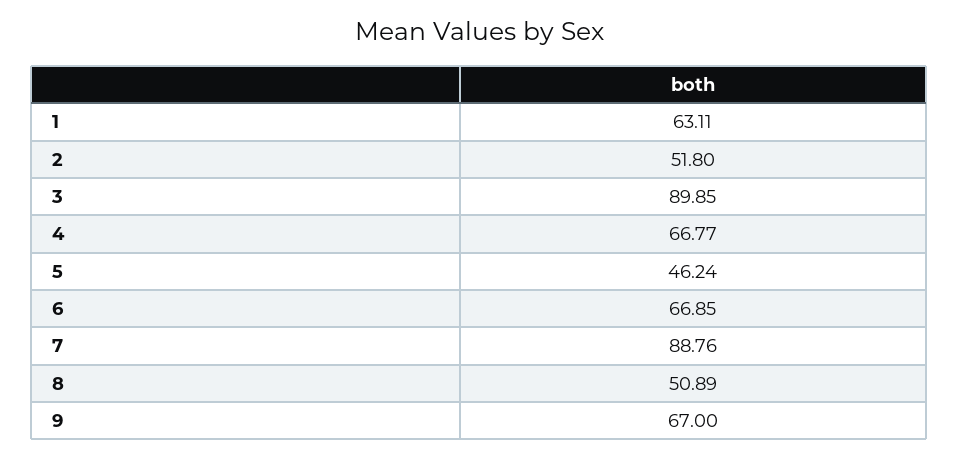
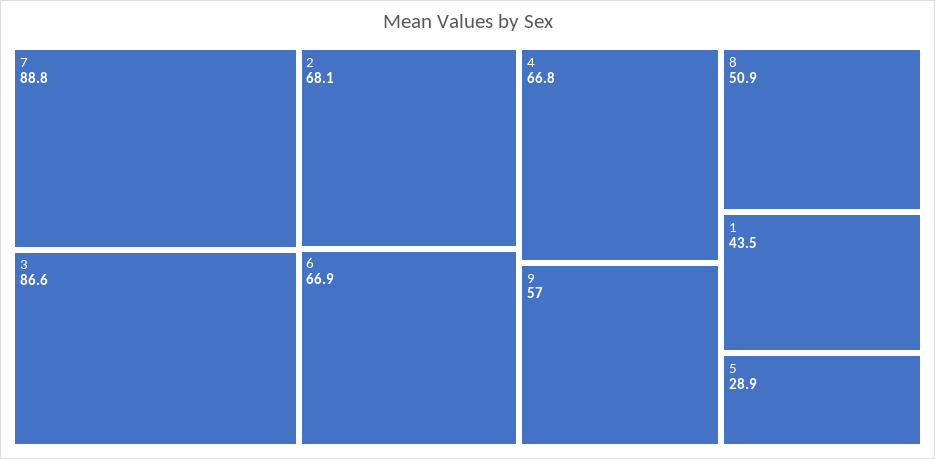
1: 63.11 -> 43.5
2: 51.8 -> 68.1
3: 89.85 -> 86.6
5: 46.24 -> 28.9
9: 67 -> 57

